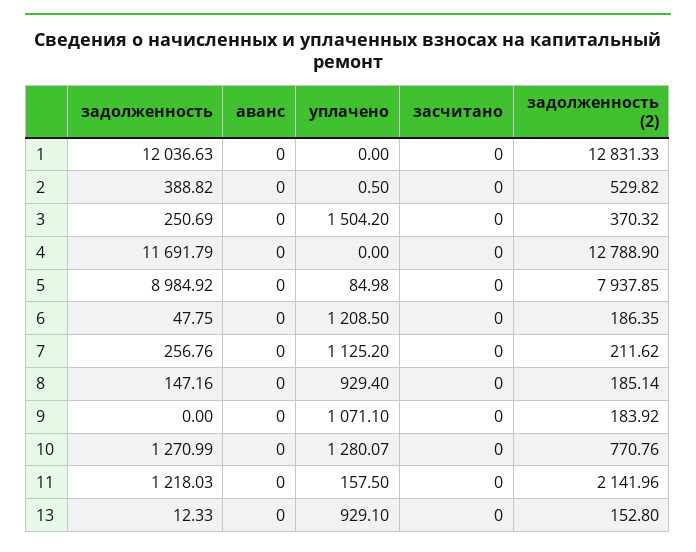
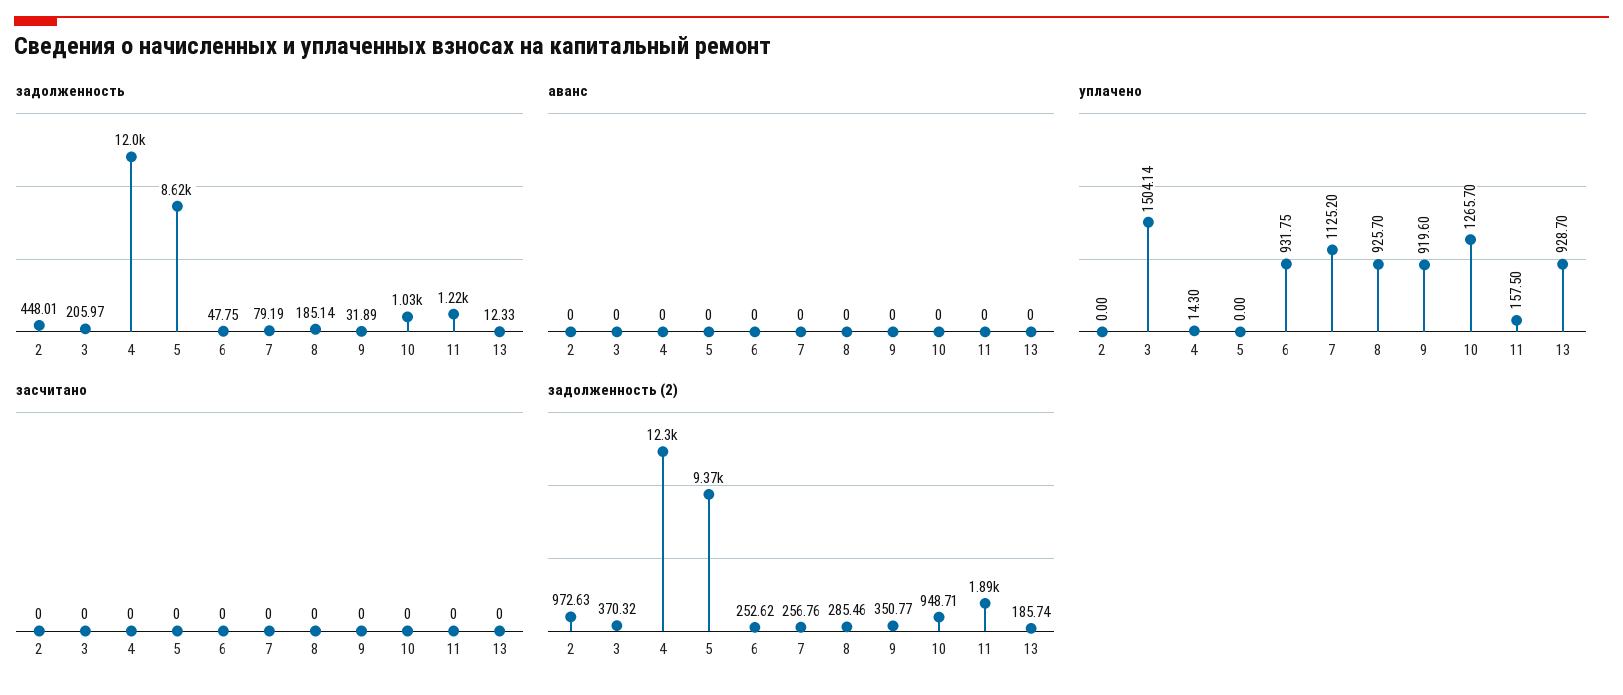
задолженность, 1: 12036.63 -> none
аванс, 1: 0 -> none
уплачено, 1: 0 -> none
засчитано, 1: 0 -> none
задолженность (2), 1: 12831.33 -> none
задолженность, 2: 388.82 -> 448.01
уплачено, 2: 0.5 -> 0
задолженность (2), 2: 529.82 -> 972.63
задолженность, 3: 250.69 -> 205.97
уплачено, 3: 1504.2 -> 1504.14
задолженность, 4: 11691.79 -> 12000
уплачено, 4: 0 -> 14.3
задолженность (2), 4: 12788.9 -> 12300
задолженность, 5: 8984.92 -> 8620
уплачено, 5: 84.98 -> 0
задолженность (2), 5: 7937.85 -> 9370
уплачено, 6: 1208.5 -> 931.75
задолженность (2), 6: 186.35 -> 252.62
задолженность, 7: 256.76 -> 79.19
задолженность (2), 7: 211.62 -> 256.76
задолженность, 8: 147.16 -> 185.14
уплачено, 8: 929.4 -> 925.7
задолженность (2), 8: 185.14 -> 285.46
задолженность, 9: 0 -> 31.89
уплачено, 9: 1071.1 -> 919.6
задолженность (2), 9: 183.92 -> 350.77
задолженность, 10: 1270.99 -> 1030
уплачено, 10: 1280.07 -> 1265.7
задолженность (2), 10: 770.76 -> 948.71
задолженность (2), 11: 2141.96 -> 1890
уплачено, 13: 929.1 -> 928.7
задолженность (2), 13: 152.8 -> 185.74

